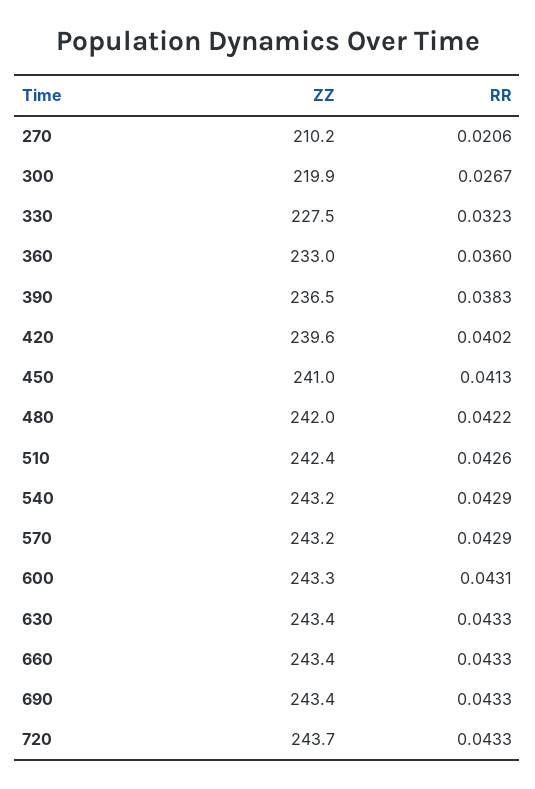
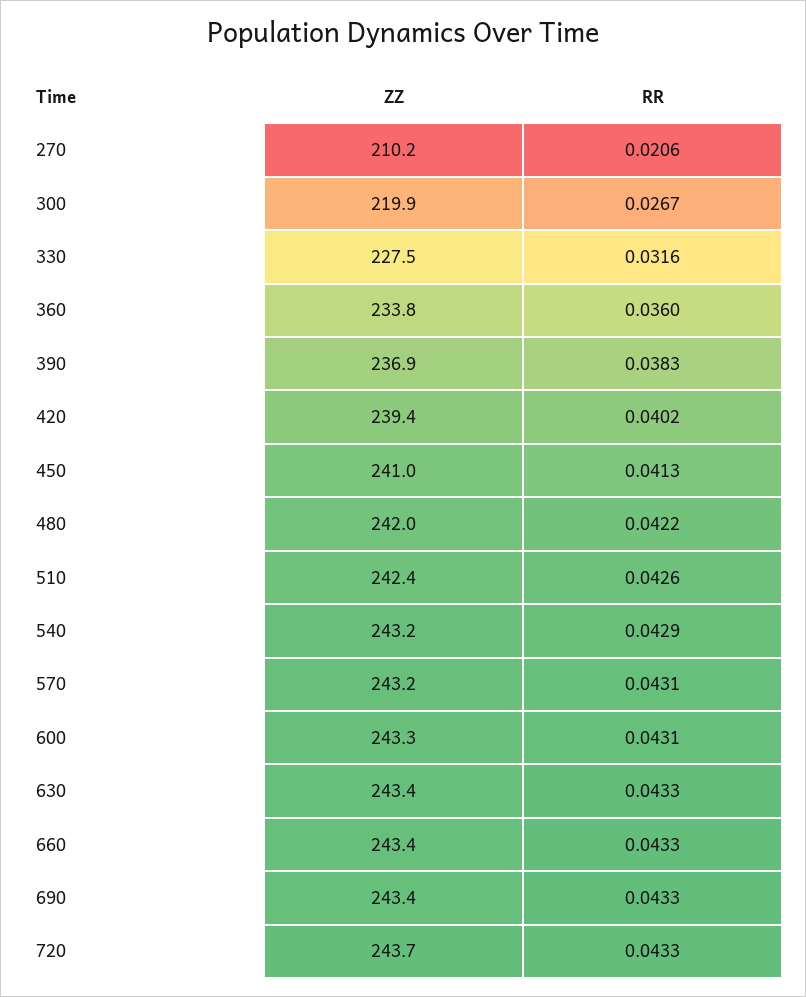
RR, 330: 0.0323 -> 0.0316
ZZ, 360: 233 -> 233.8
ZZ, 390: 236.5 -> 236.9
ZZ, 420: 239.6 -> 239.4
RR, 570: 0.0429 -> 0.0431

